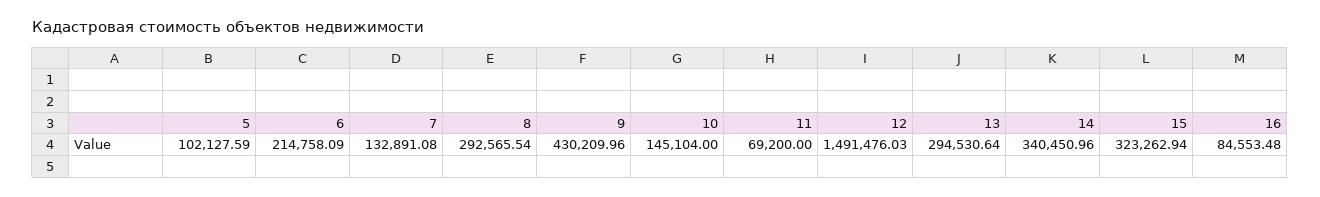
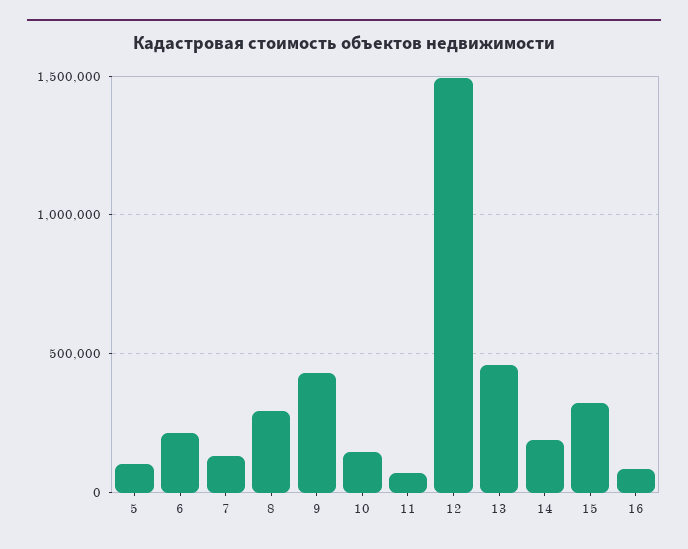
13: 294530.64 -> 450000
14: 340450.96 -> 200000

